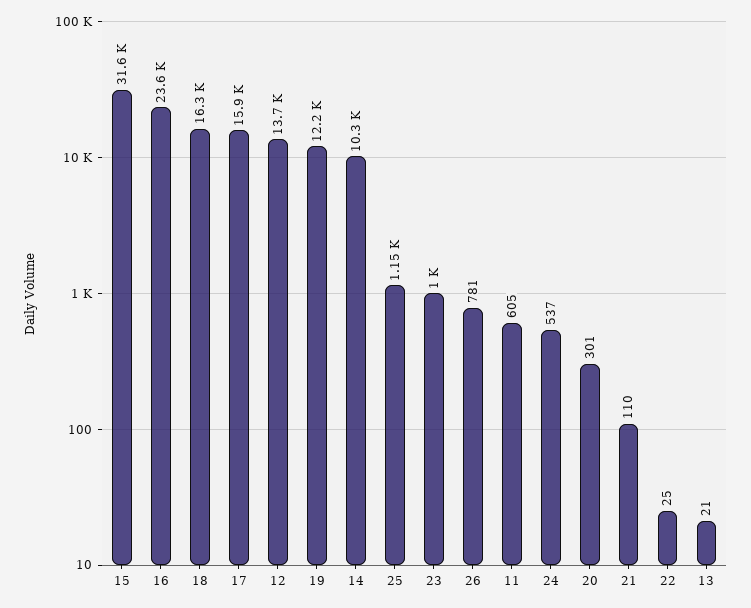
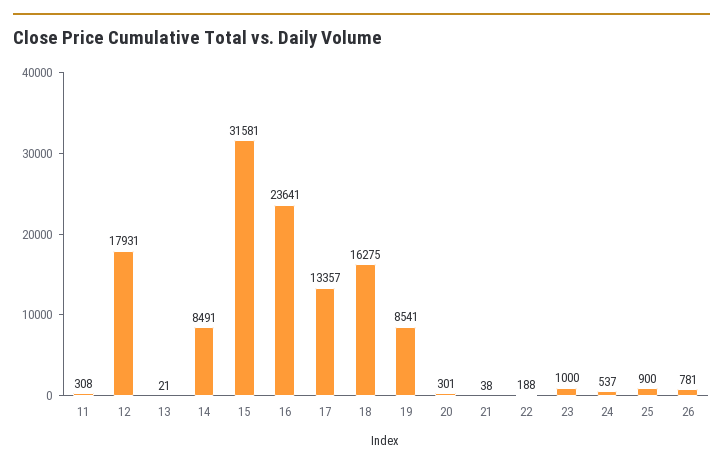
17: 15900 -> 13357
12: 13700 -> 17931
19: 12200 -> 8541
14: 10300 -> 8491
25: 1150 -> 900
11: 605 -> 308
21: 110 -> 38
22: 25 -> 188

